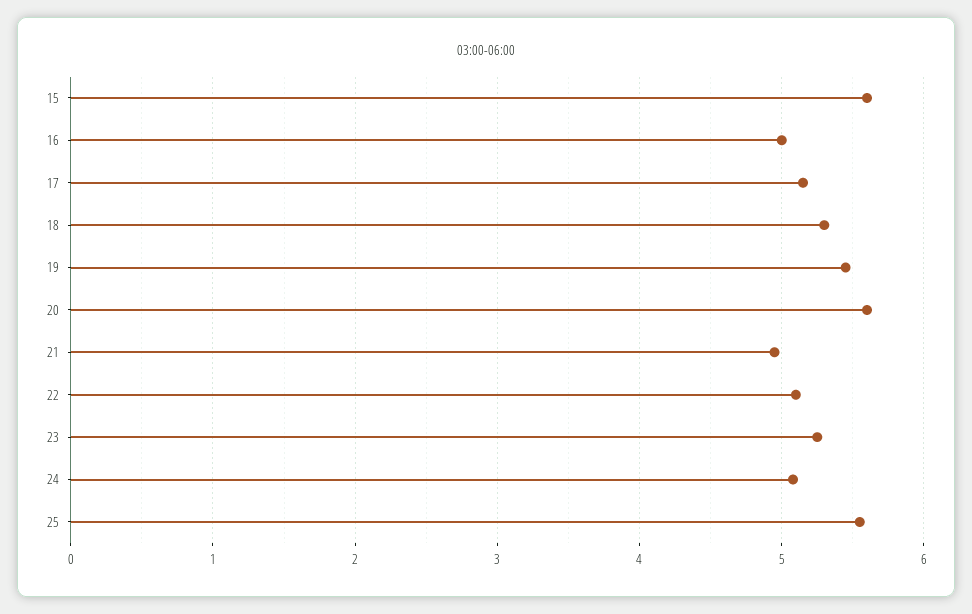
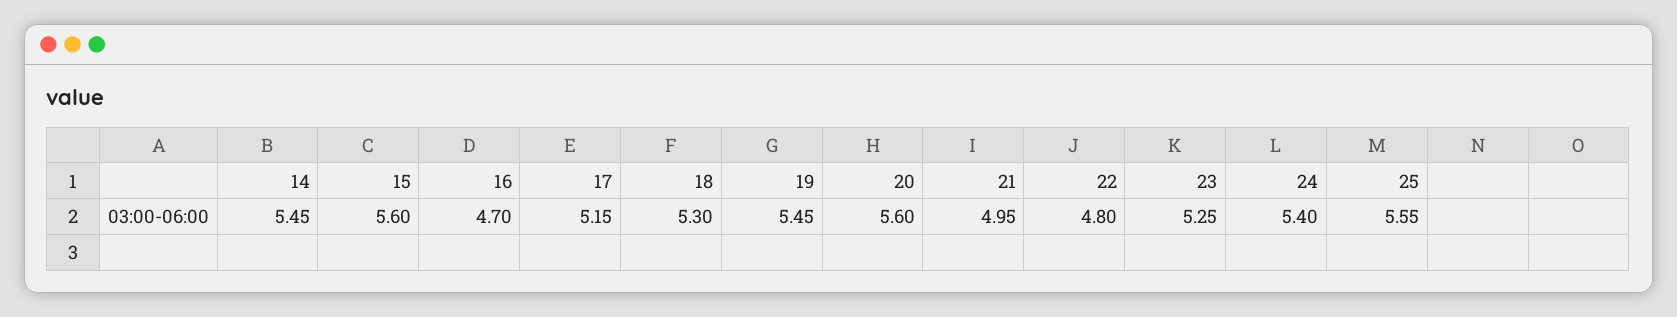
16: 5 -> 4.7
22: 5.1 -> 4.8
24: 5.1 -> 5.4
14: none -> 5.45

